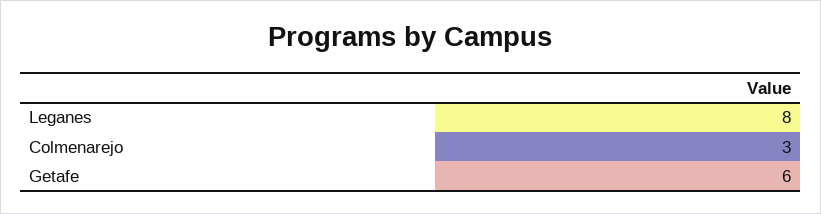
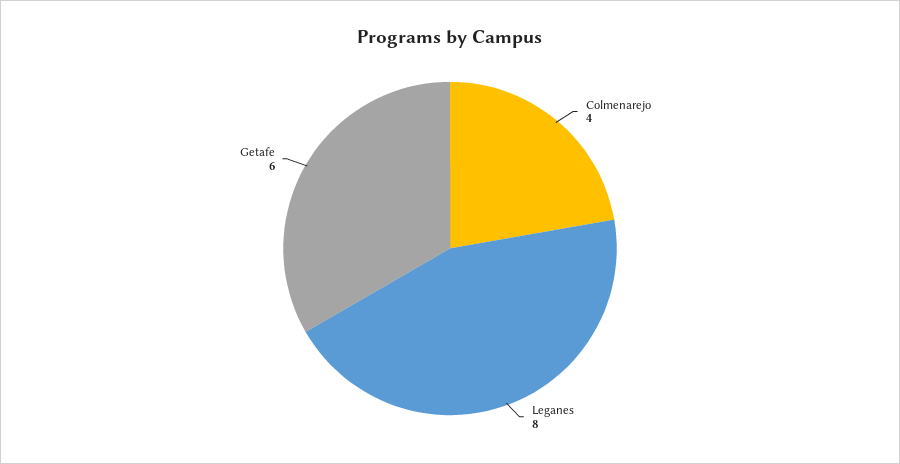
Colmenarejo: 3 -> 4

